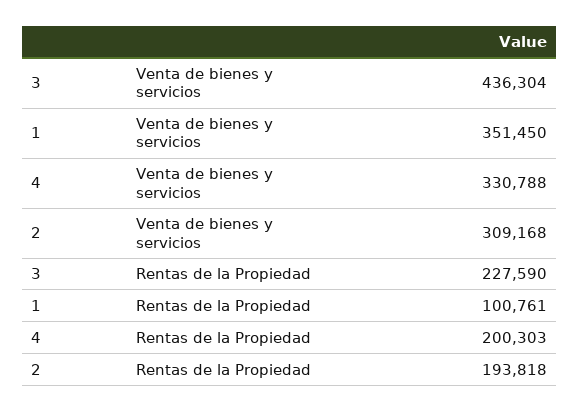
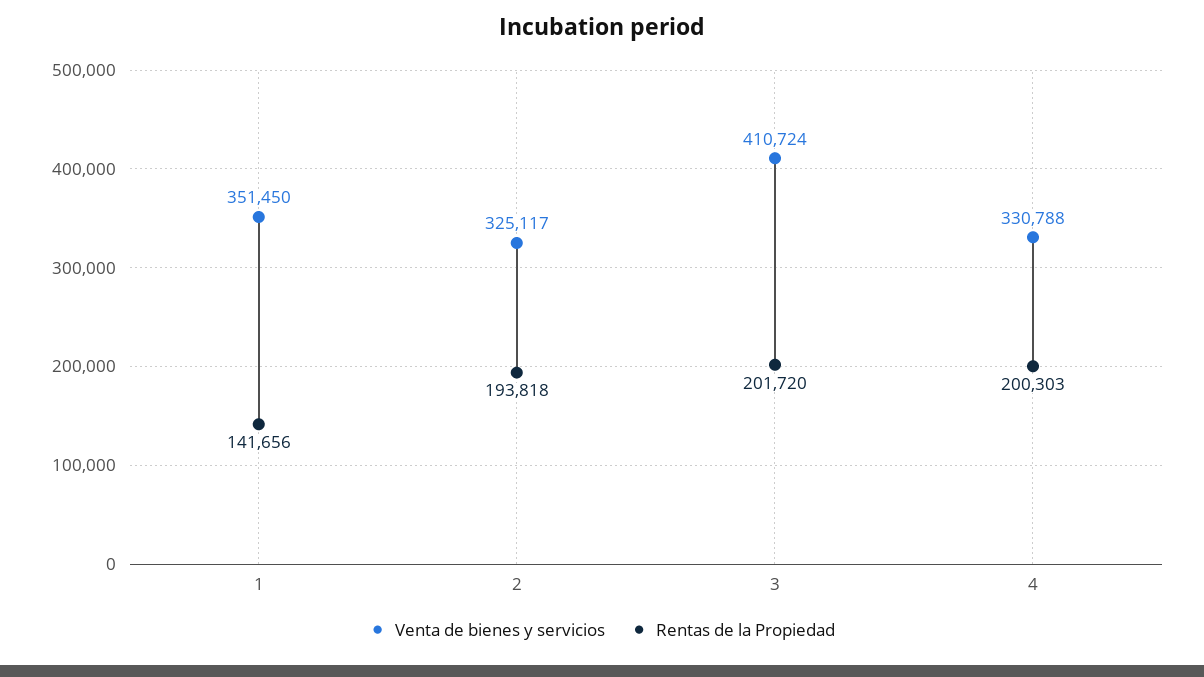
Venta de bienes y servicios, 3: 436304 -> 410724
Venta de bienes y servicios, 2: 309168 -> 325117
Rentas de la Propiedad, 3: 227590 -> 201720
Rentas de la Propiedad, 1: 100761 -> 141656

